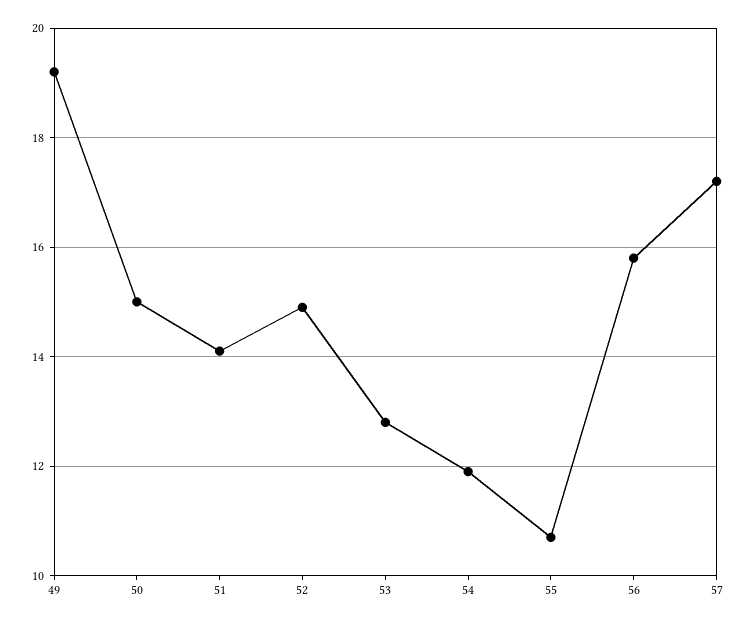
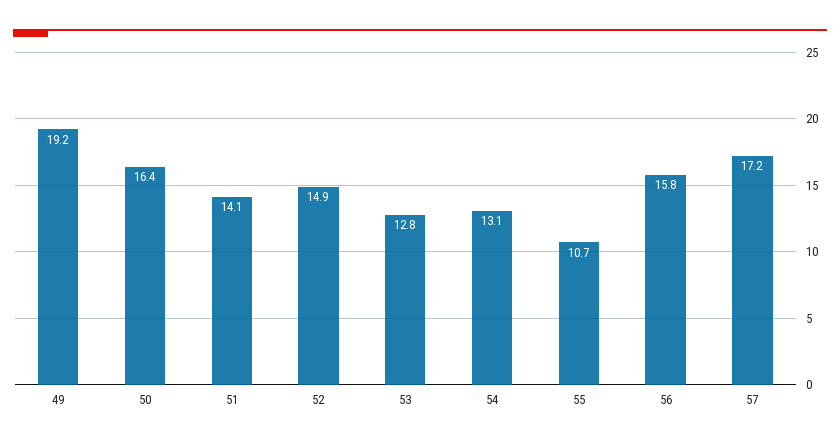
50: 15 -> 16.4
54: 12 -> 13.1

